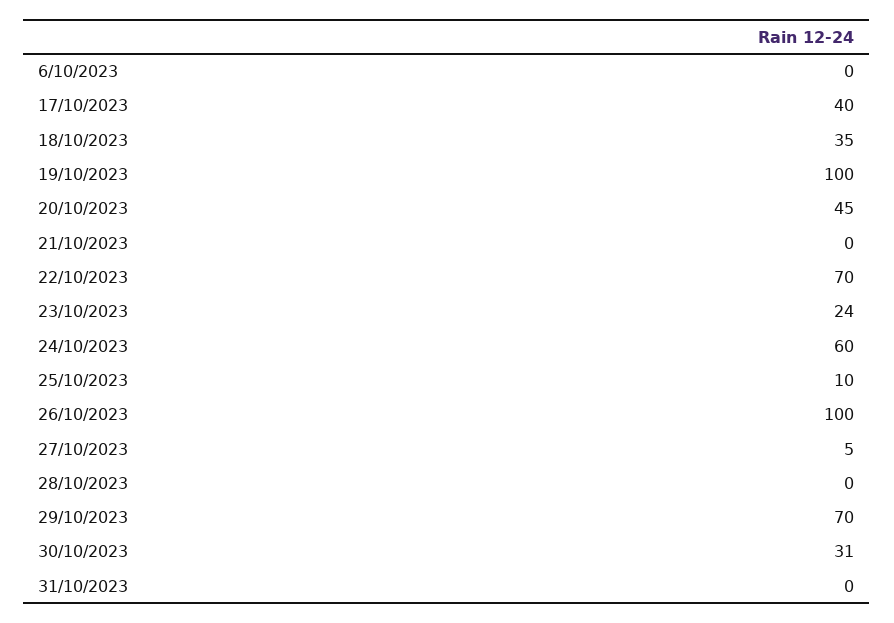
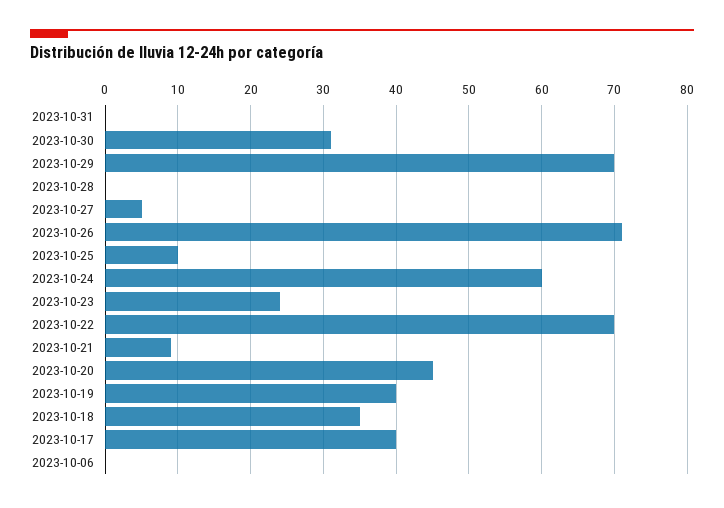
19/10/2023: 100 -> 40
21/10/2023: 0 -> 9
26/10/2023: 100 -> 71

